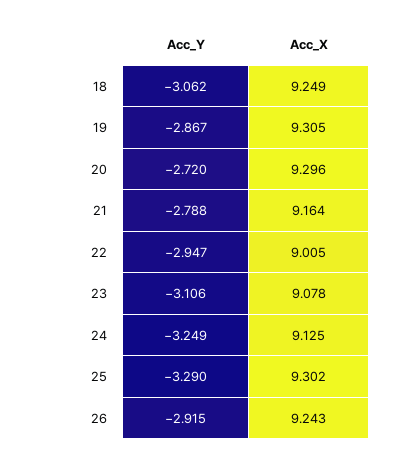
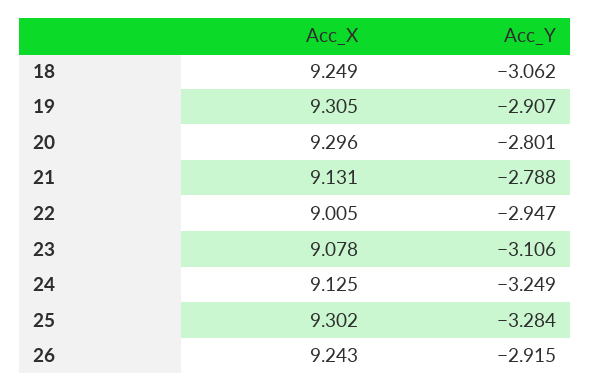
Acc_Y, 19: -2.867 -> -2.907
Acc_Y, 20: -2.72 -> -2.801
Acc_X, 21: 9.164 -> 9.131
Acc_Y, 25: -3.29 -> -3.284

